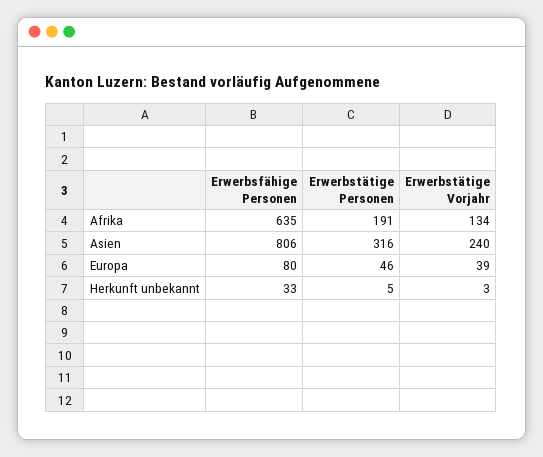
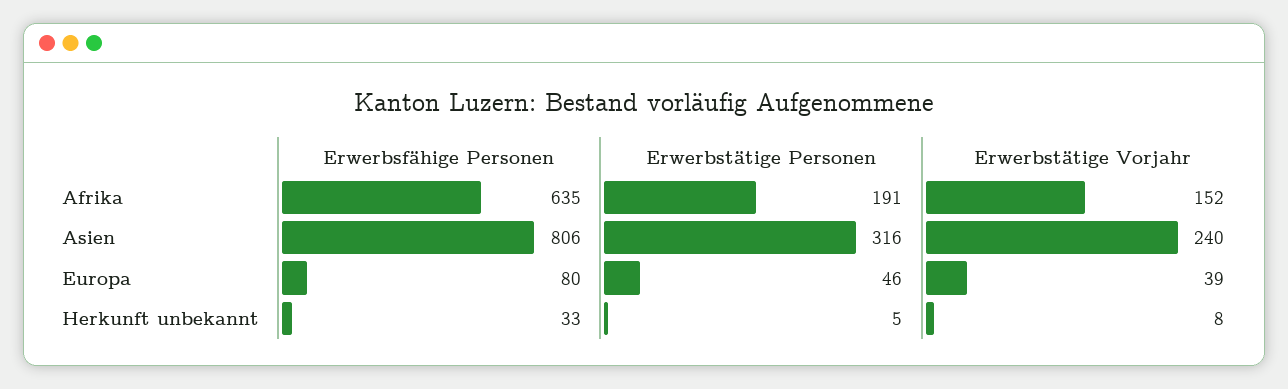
Erwerbstätige Vorjahr, Afrika: 134 -> 152
Erwerbstätige Vorjahr, Herkunft unbekannt: 3 -> 8

